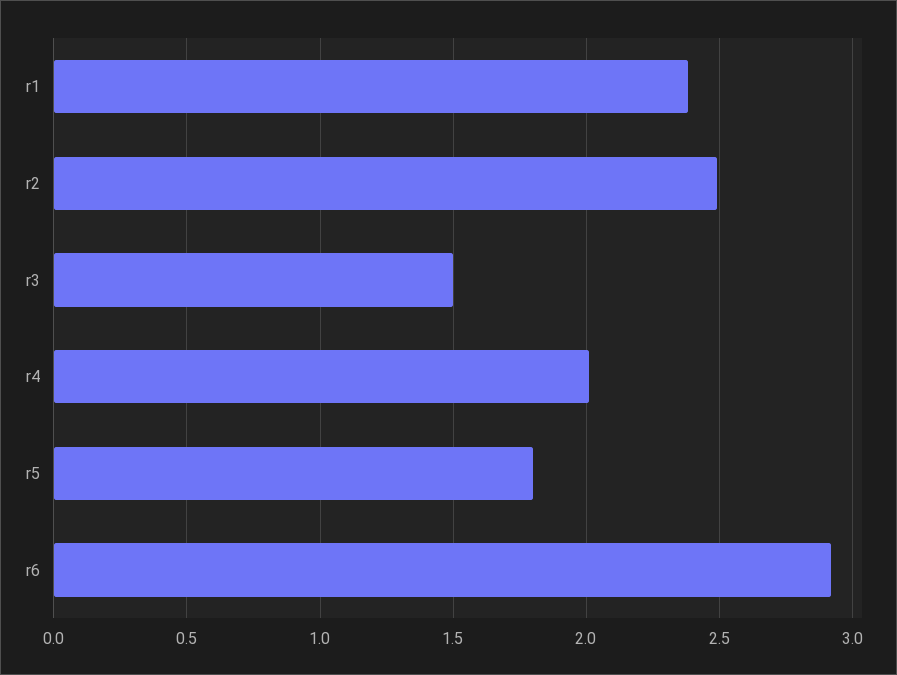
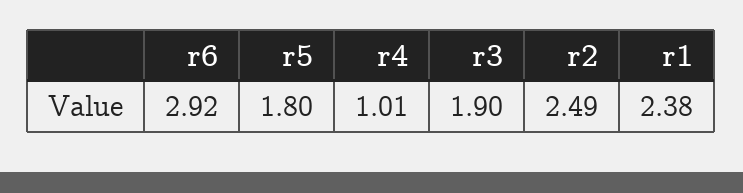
r3: 1.5 -> 1.9
r4: 2 -> 1.01

